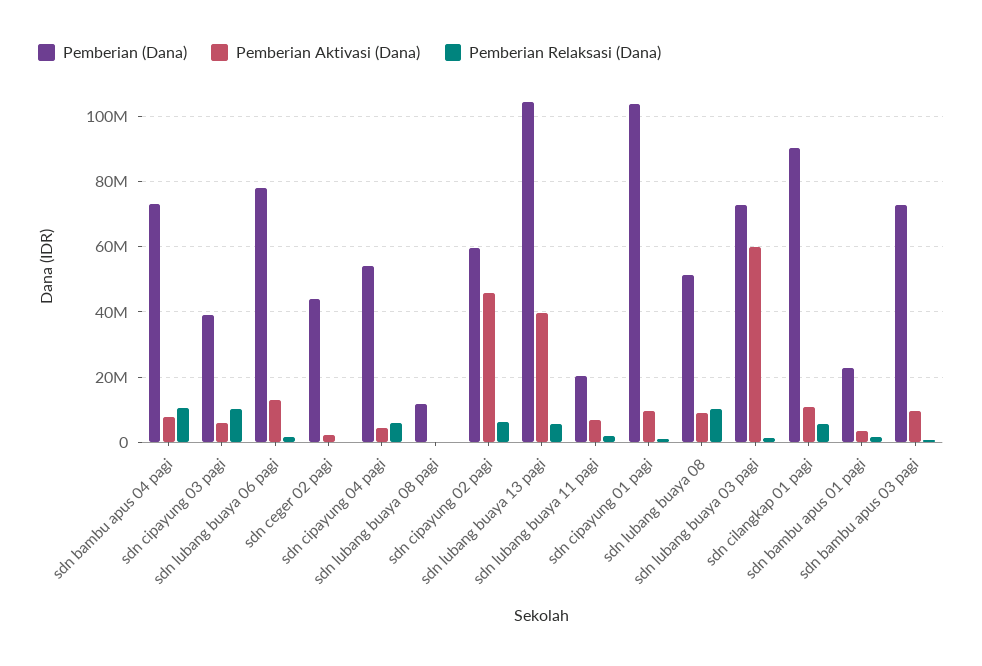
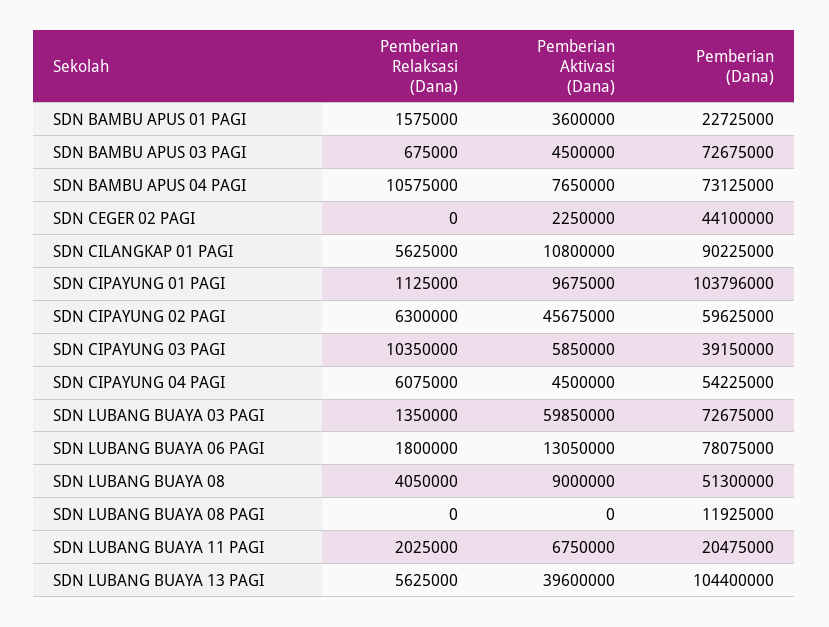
Pemberian Relaksasi (Dana), sdn lubang buaya 08: 10000000 -> 4050000
Pemberian Aktivasi (Dana), sdn bambu apus 03 pagi: 10000000 -> 4500000

